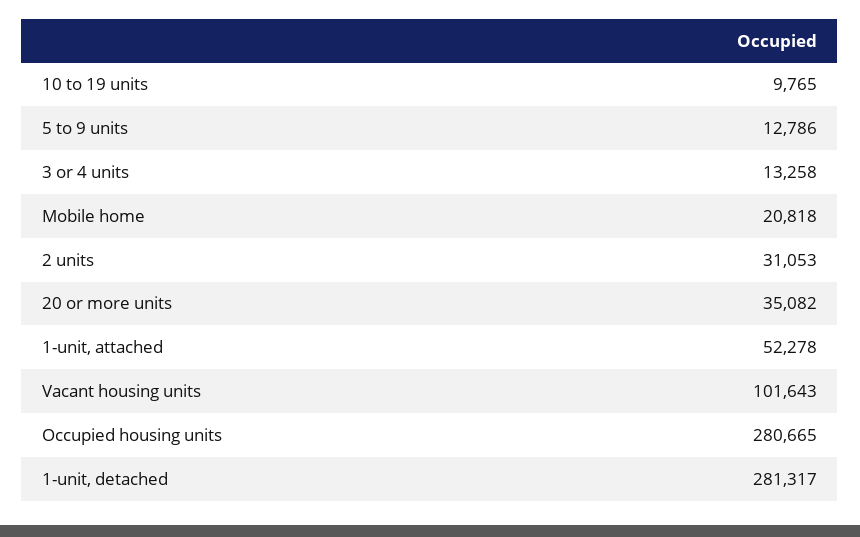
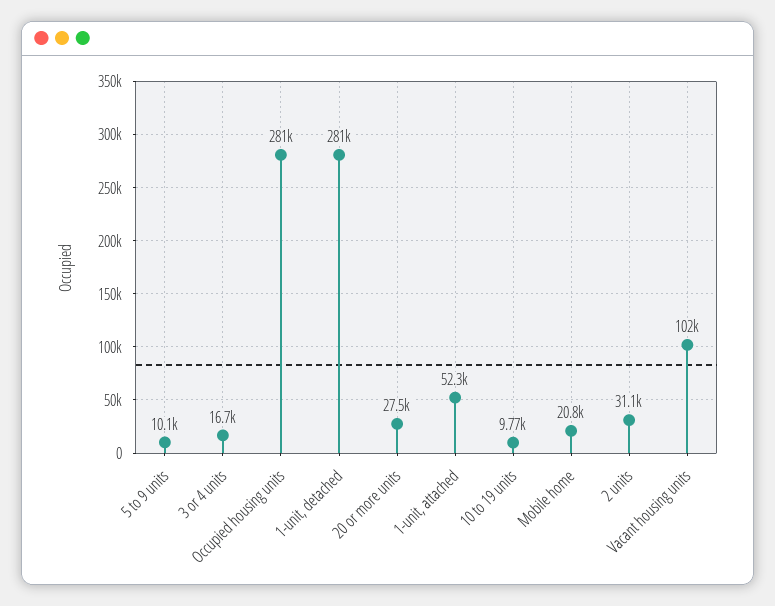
5 to 9 units: 12786 -> 10100
3 or 4 units: 13258 -> 16700
20 or more units: 35082 -> 27500

